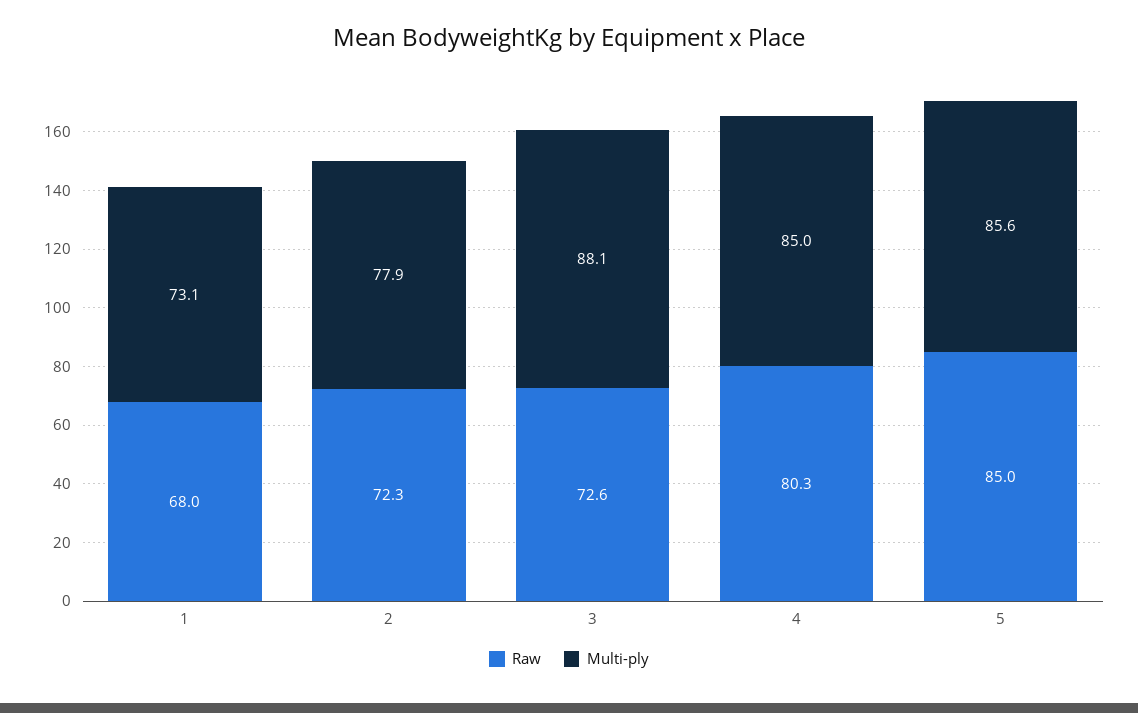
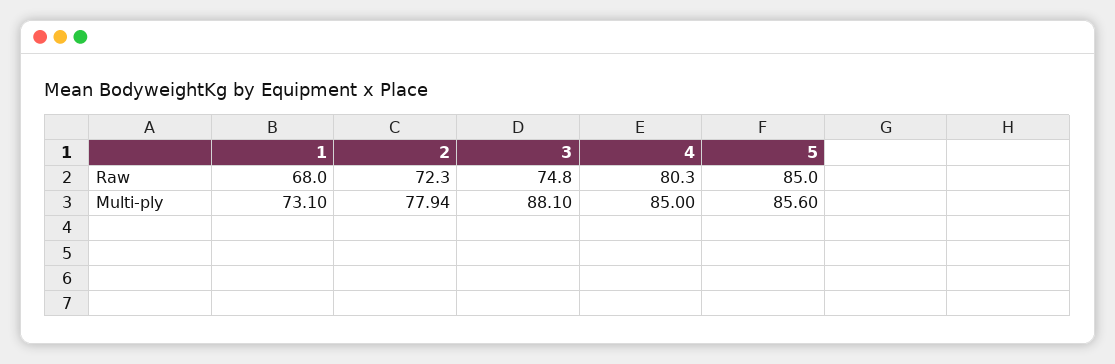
Multi-ply, 2: 77.9 -> 77.94
Raw, 3: 72.6 -> 74.8

